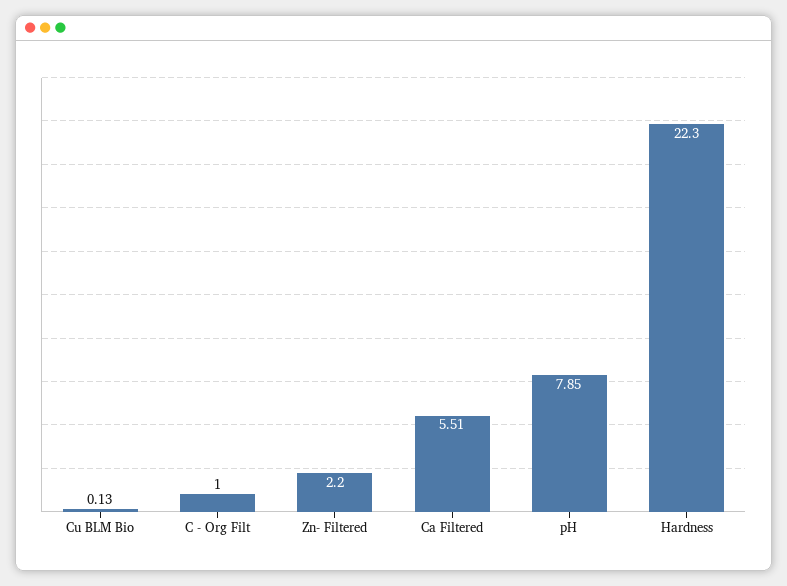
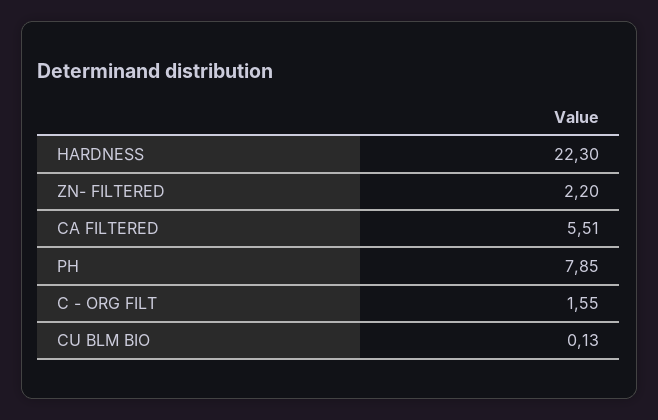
C - Org Filt: 1 -> 1.55

